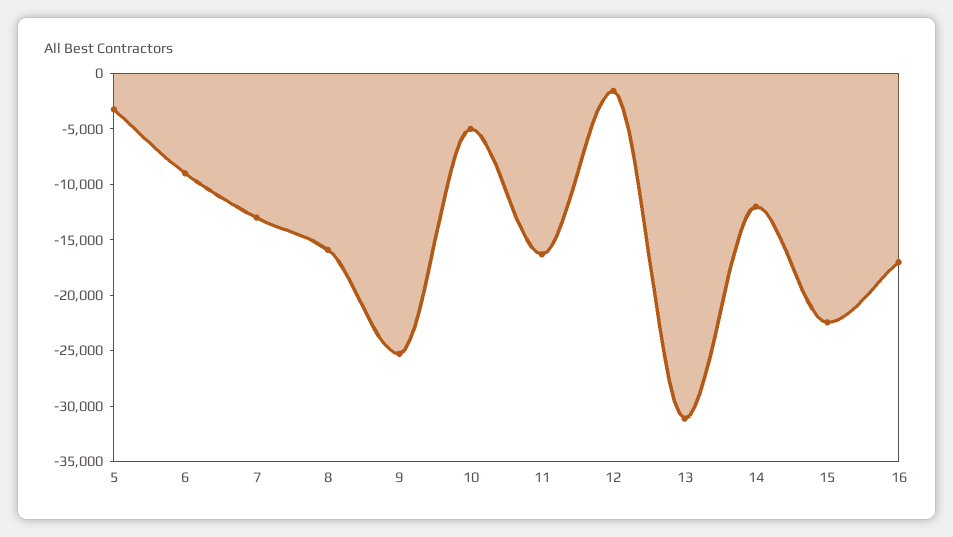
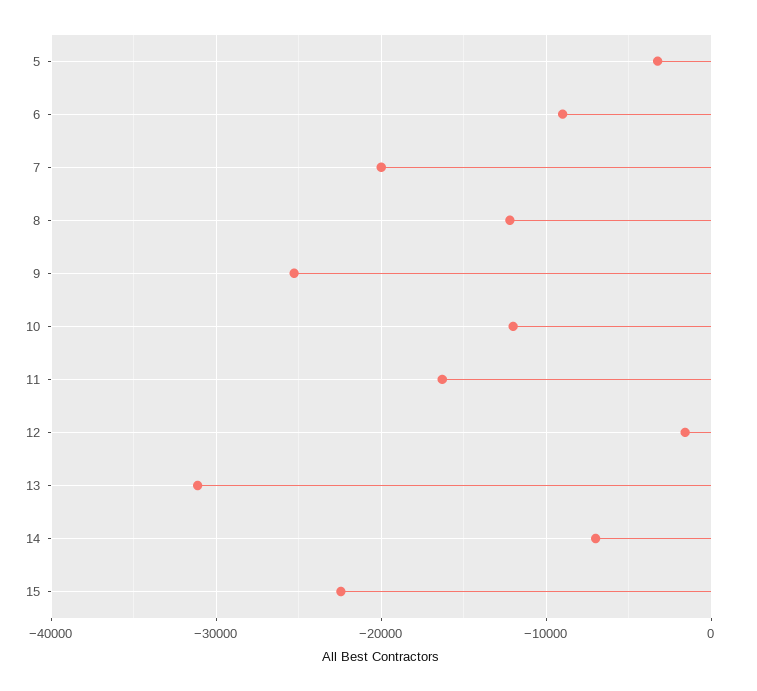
7: -13000 -> -20000
8: -16000 -> -12000
10: -5000 -> -12000
14: -12000 -> -7000
16: -17000 -> none

